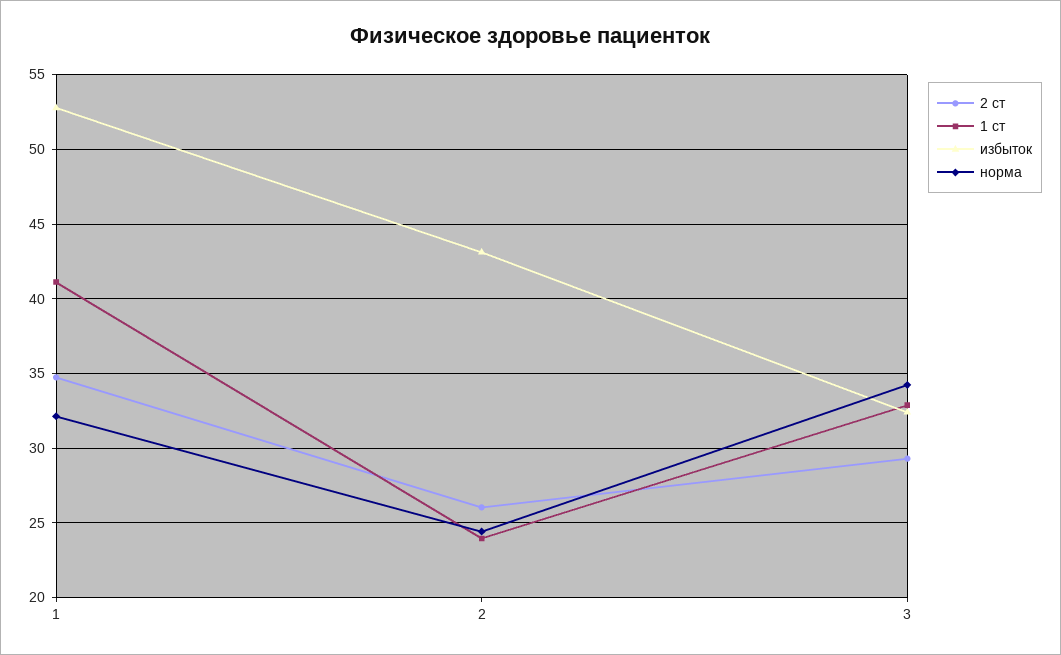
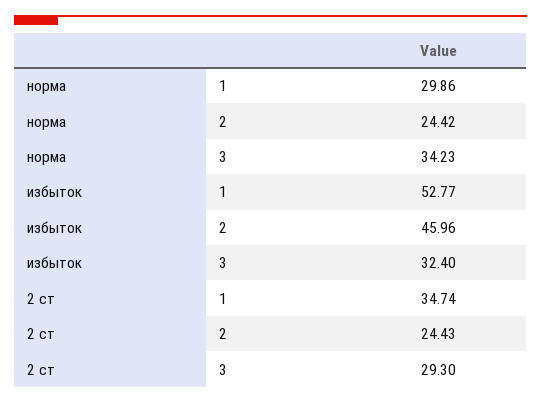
1 ст, 1: 41 -> none
норма, 1: 32 -> 29.86
2 ст, 2: 26 -> 24.43
1 ст, 2: 24 -> none
избыток, 2: 43 -> 45.96
1 ст, 3: 33 -> none

